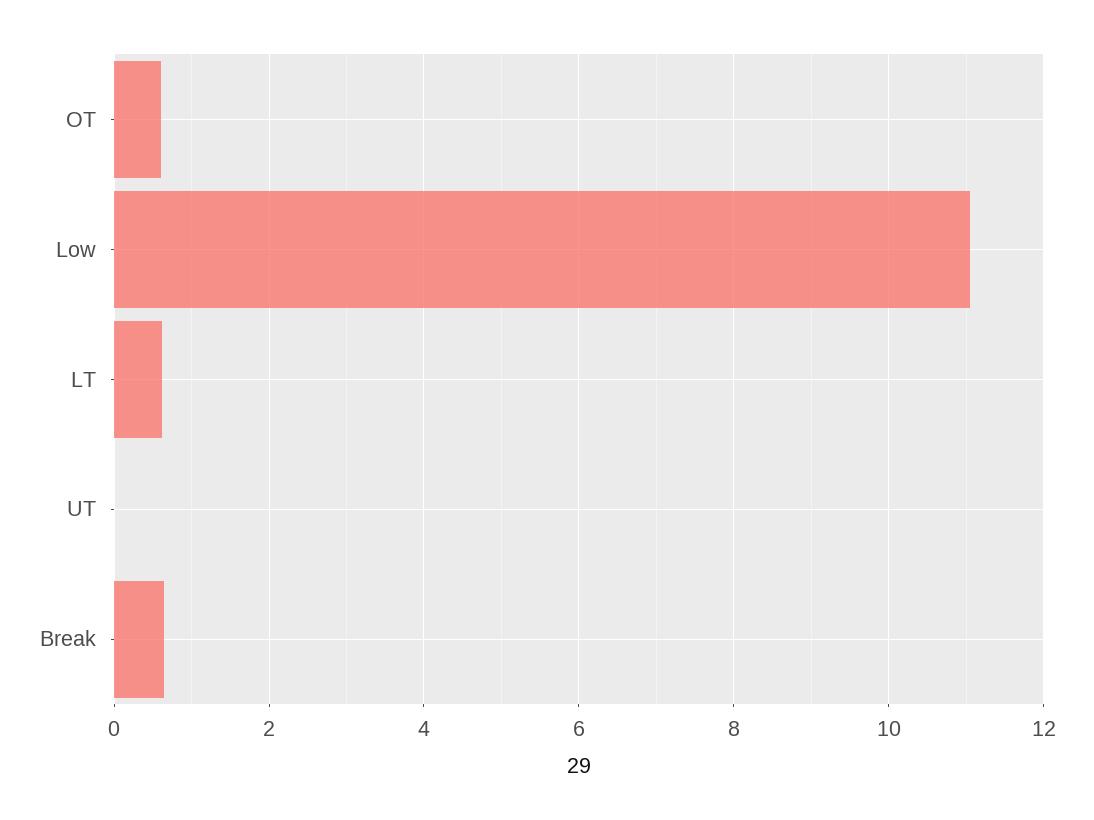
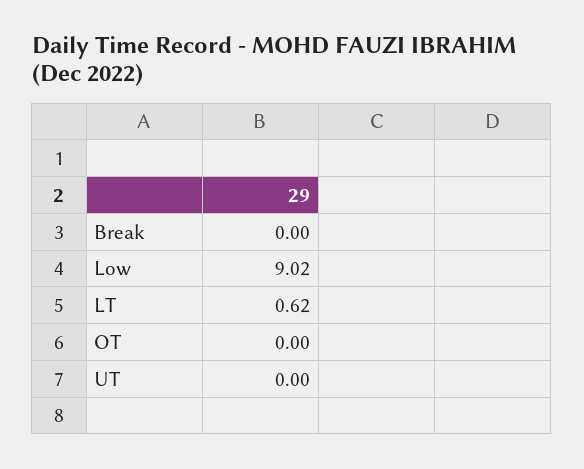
OT: 0.6 -> 0
Low: 11 -> 9.02
Break: 0.6 -> 0

